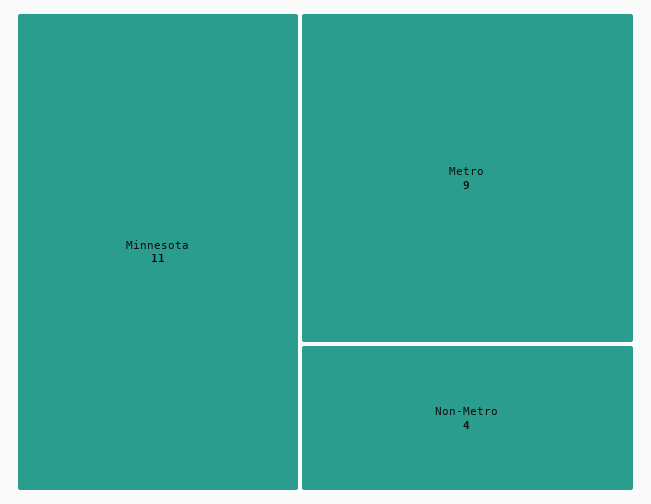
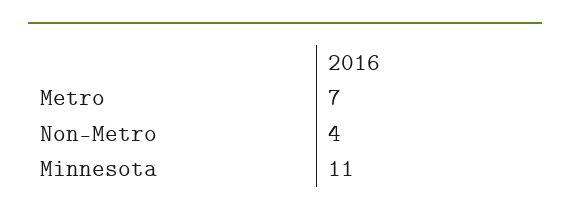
Metro: 9 -> 7

